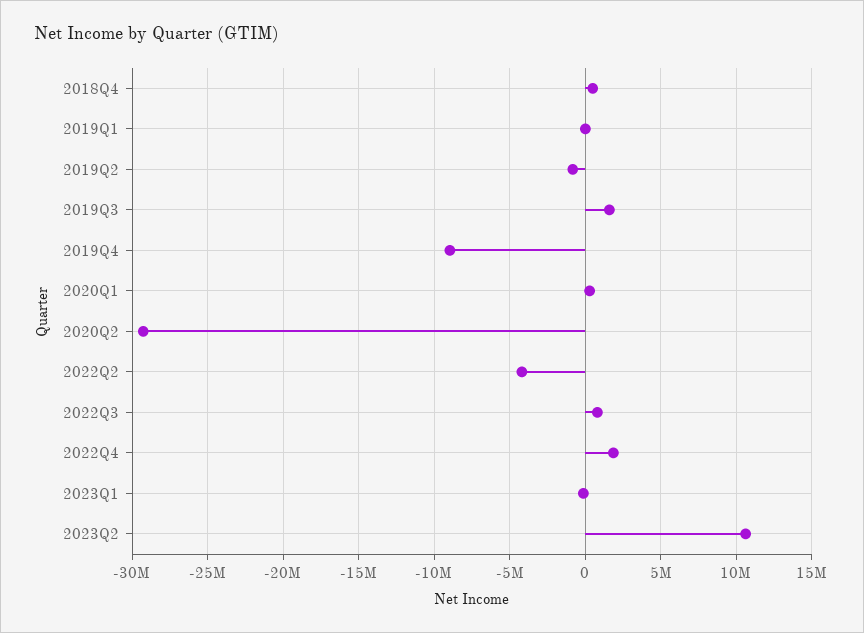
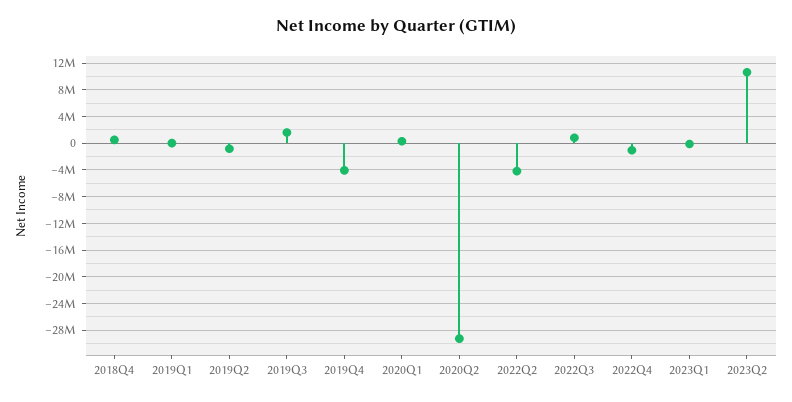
2019Q4: -9000000 -> -4000000
2022Q4: 2000000 -> -1000000

